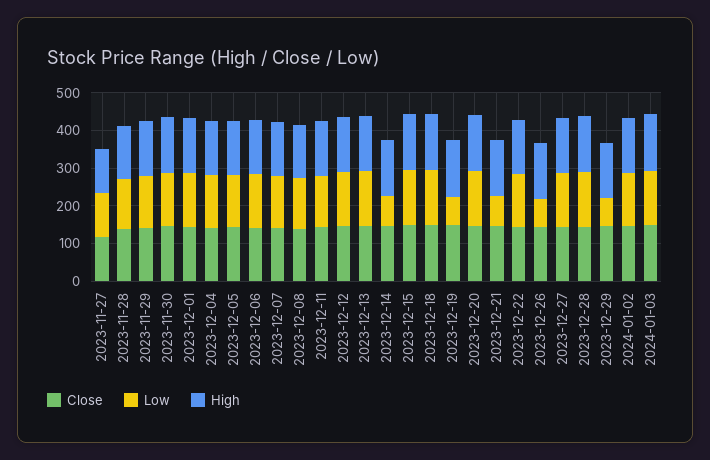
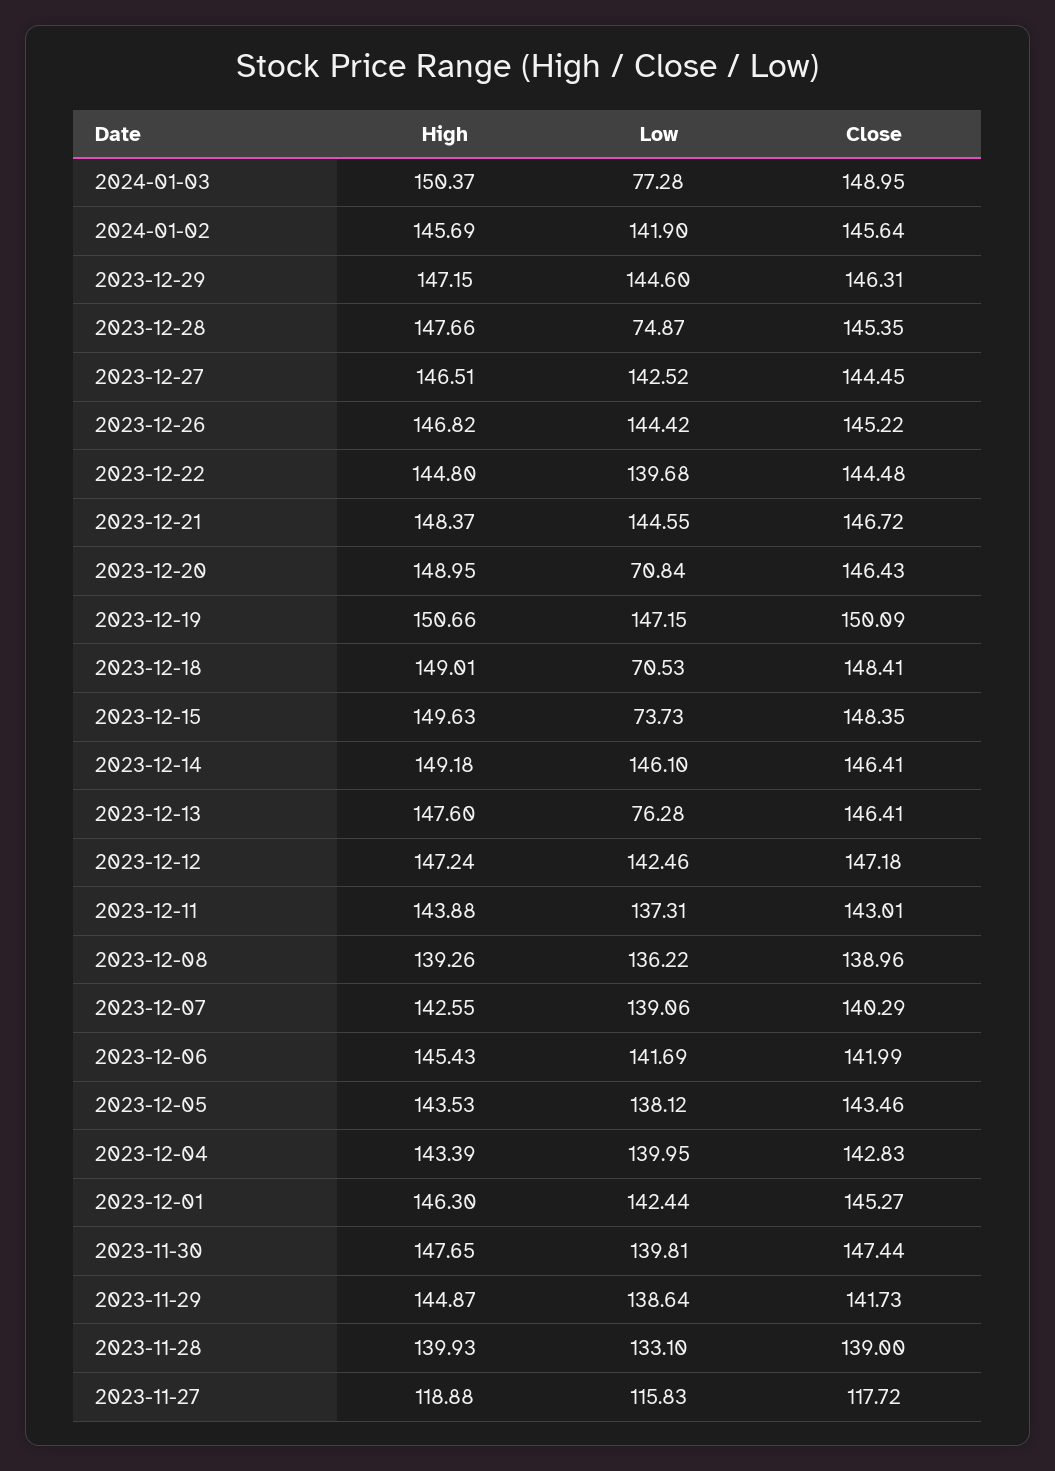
Low, 2023-12-13: 150 -> 76.28
Low, 2023-12-14: 75 -> 146.1
Low, 2023-12-15: 150 -> 73.73
Low, 2023-12-18: 150 -> 70.53
Low, 2023-12-19: 75 -> 147.15
Low, 2023-12-20: 150 -> 70.84
Low, 2023-12-21: 75 -> 144.55
Low, 2023-12-26: 75 -> 144.42
Low, 2023-12-28: 150 -> 74.87
Low, 2023-12-29: 75 -> 144.6
Low, 2024-01-03: 150 -> 77.28

